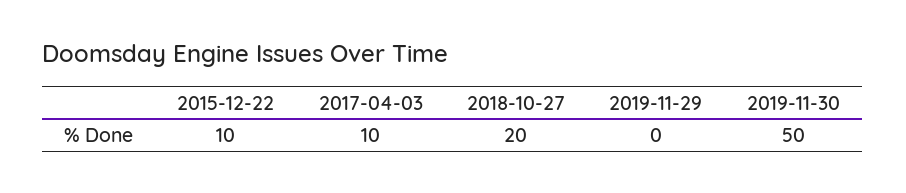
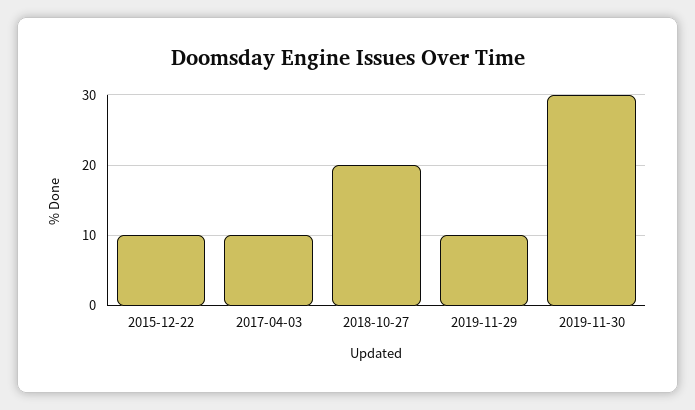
2019-11-29: 0 -> 10
2019-11-30: 50 -> 30

